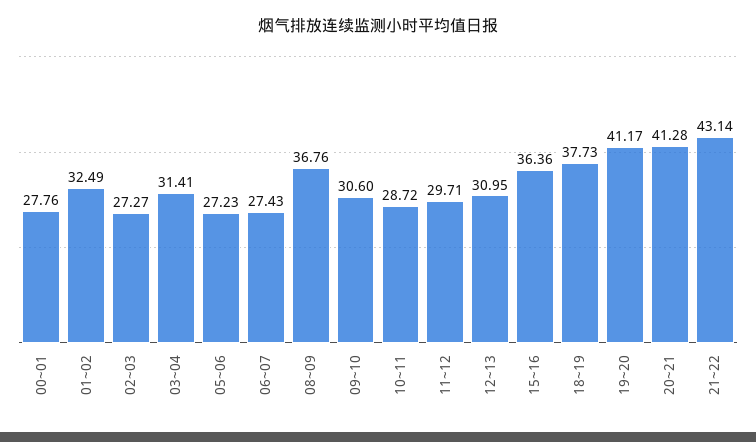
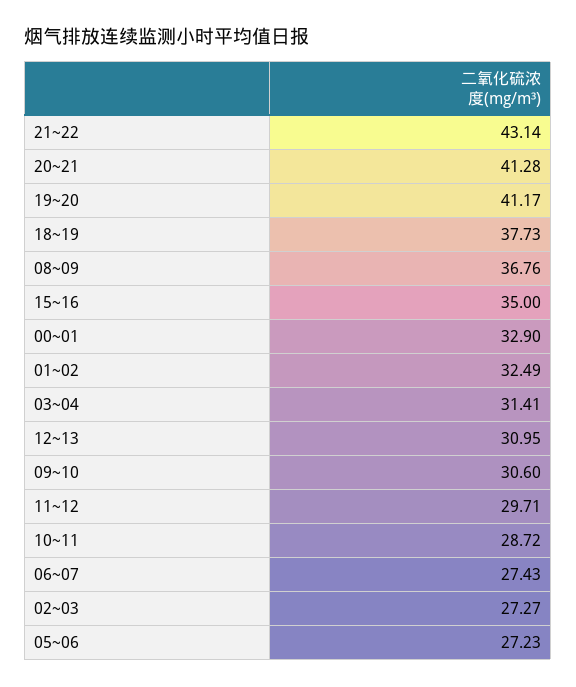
00~01: 27.76 -> 32.9
15~16: 36.36 -> 35

